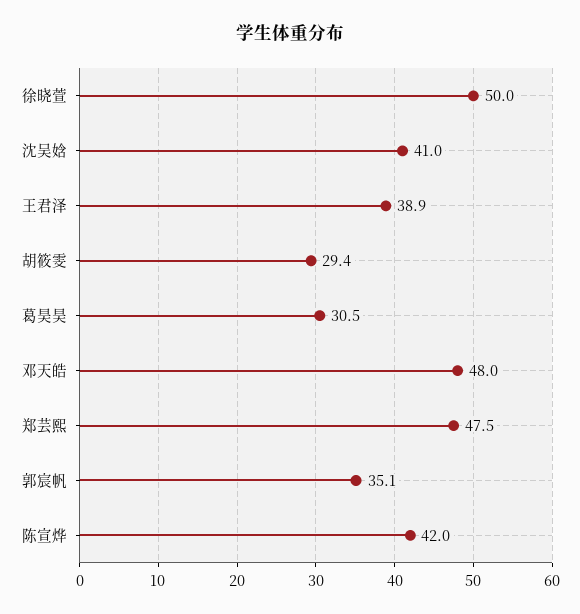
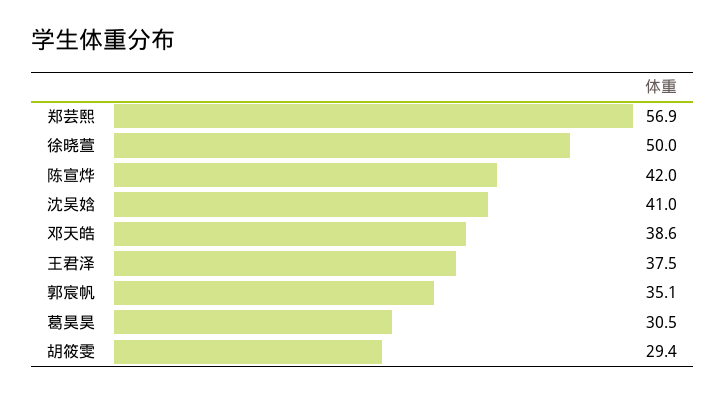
王君泽: 38.9 -> 37.5
邓天皓: 48 -> 38.6
郑芸熙: 47.5 -> 56.9

